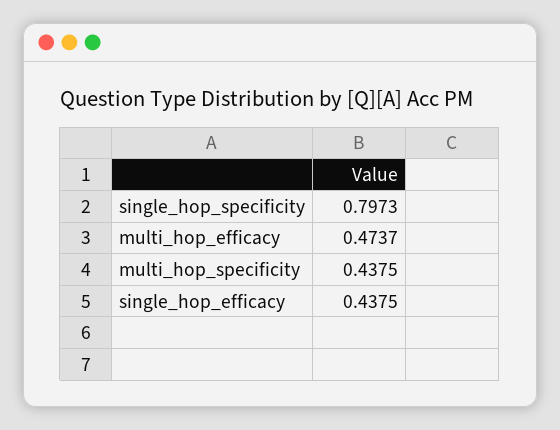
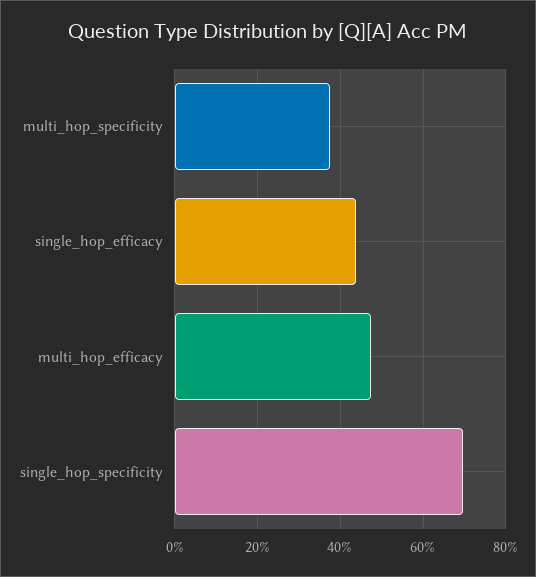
single_hop_specificity: 0.7973 -> 0.7
multi_hop_specificity: 0.4375 -> 0.38

